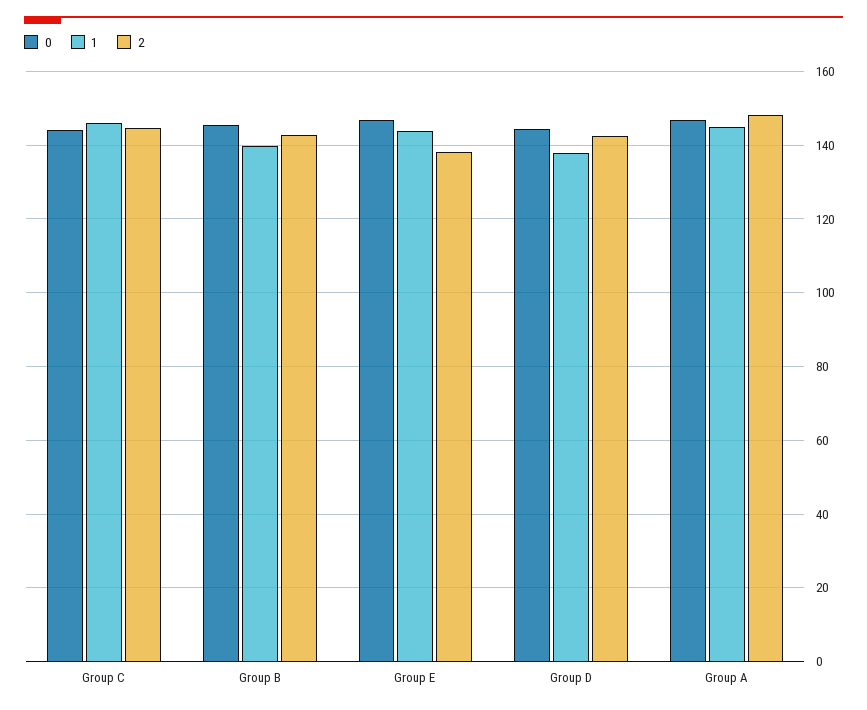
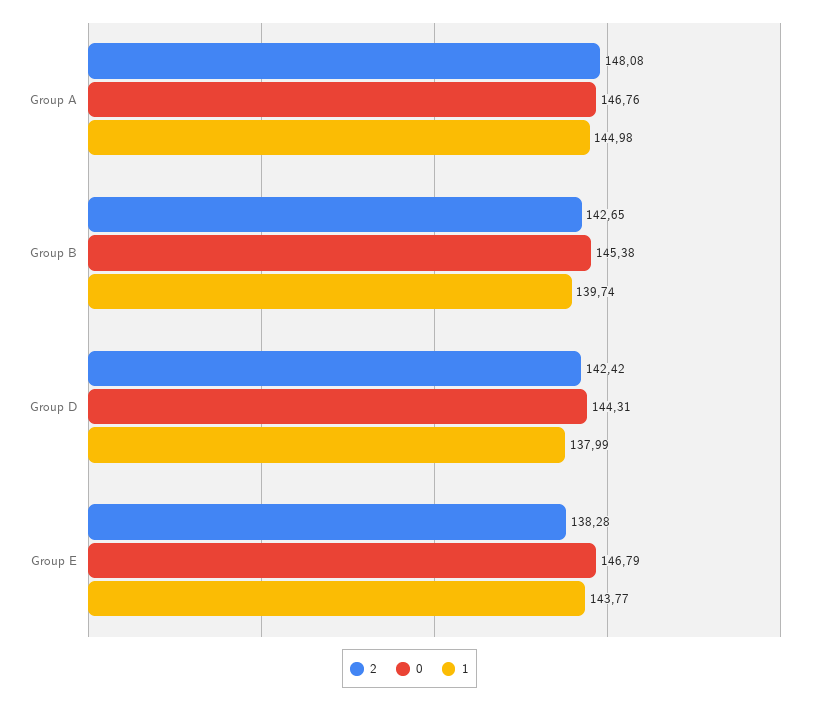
0, Group C: 144 -> none
1, Group C: 146 -> none
2, Group C: 144 -> none

